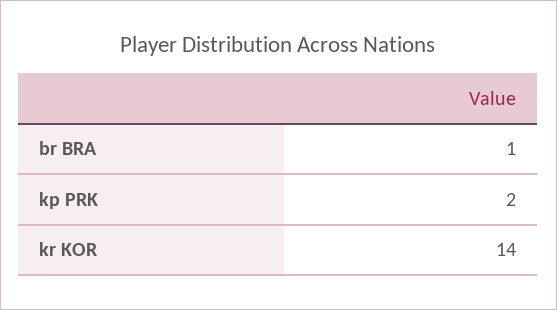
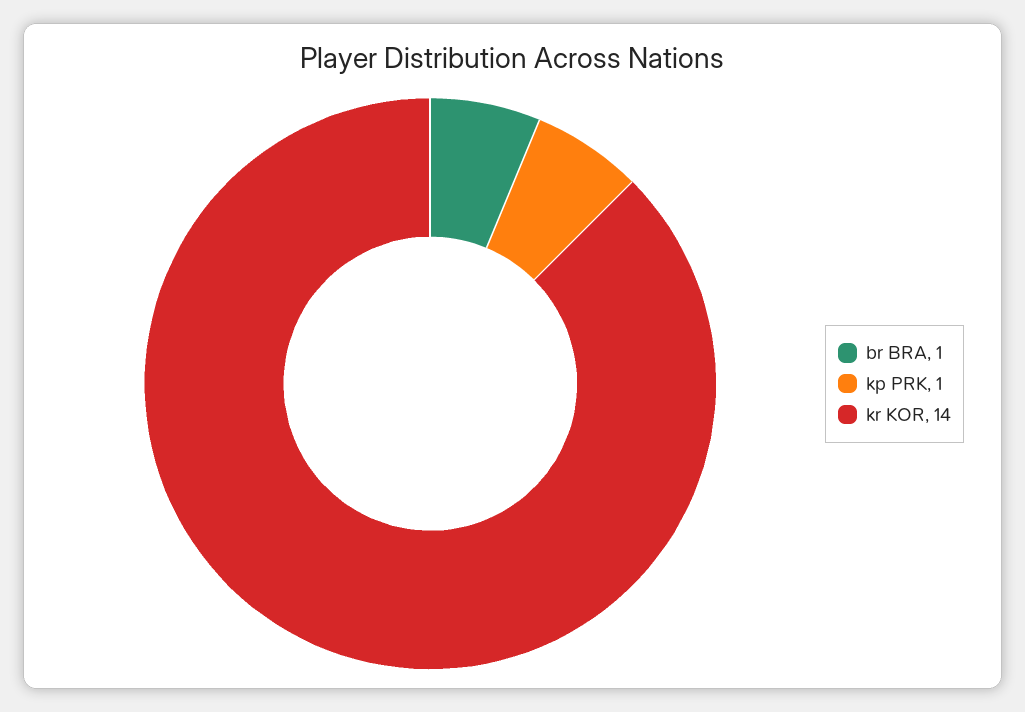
kp PRK: 2 -> 1

